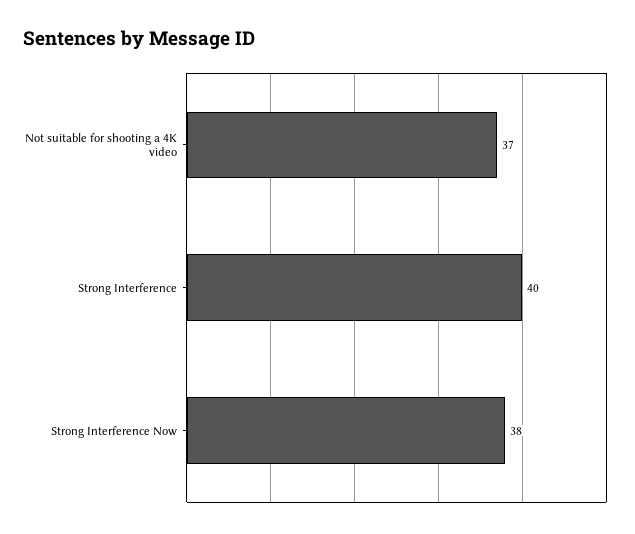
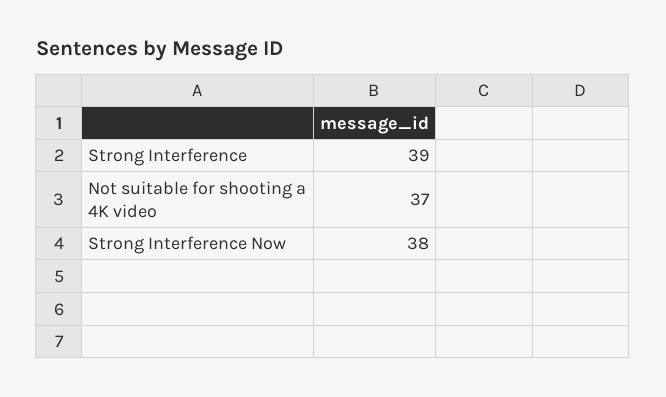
Strong Interference: 40 -> 39

